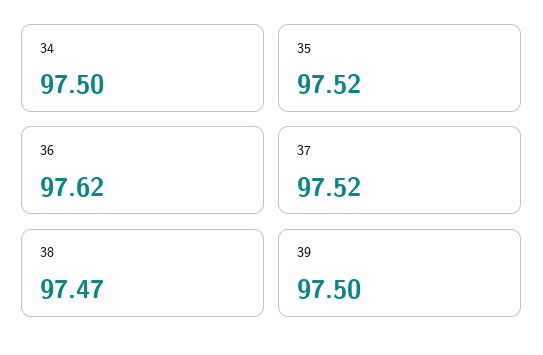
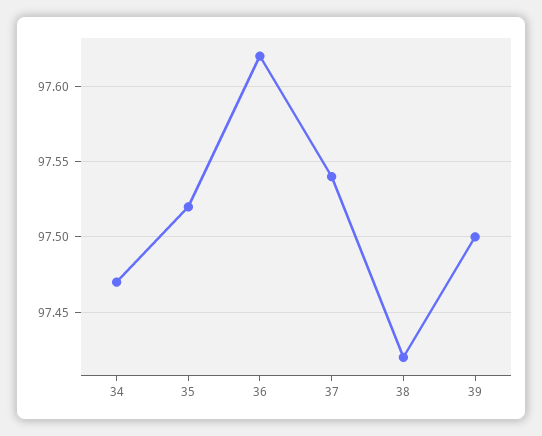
34: 97.5 -> 97.47
37: 97.52 -> 97.54
38: 97.47 -> 97.42

